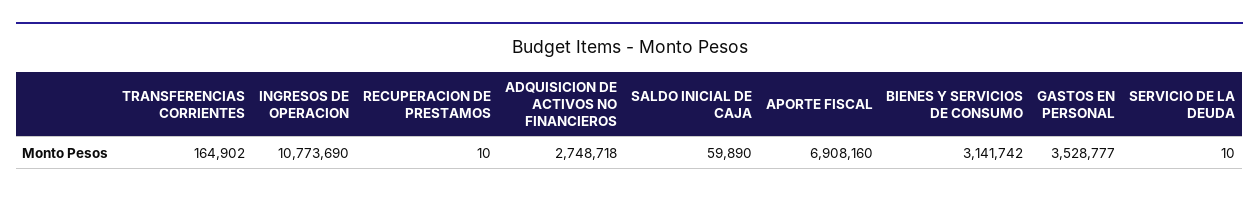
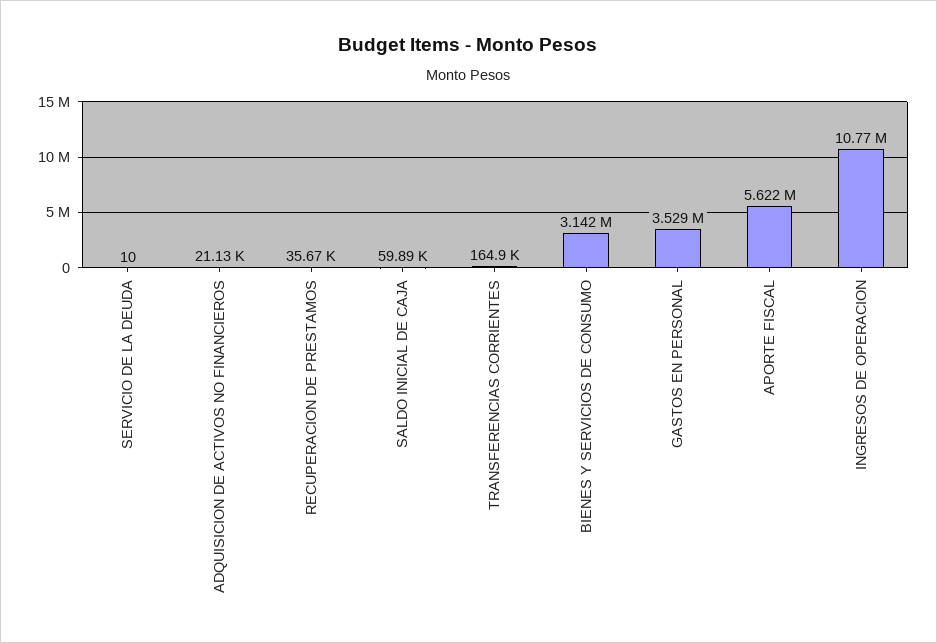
RECUPERACION DE PRESTAMOS: 10 -> 35670
ADQUISICION DE ACTIVOS NO FINANCIEROS: 2748718 -> 21130
APORTE FISCAL: 6908160 -> 5622000

